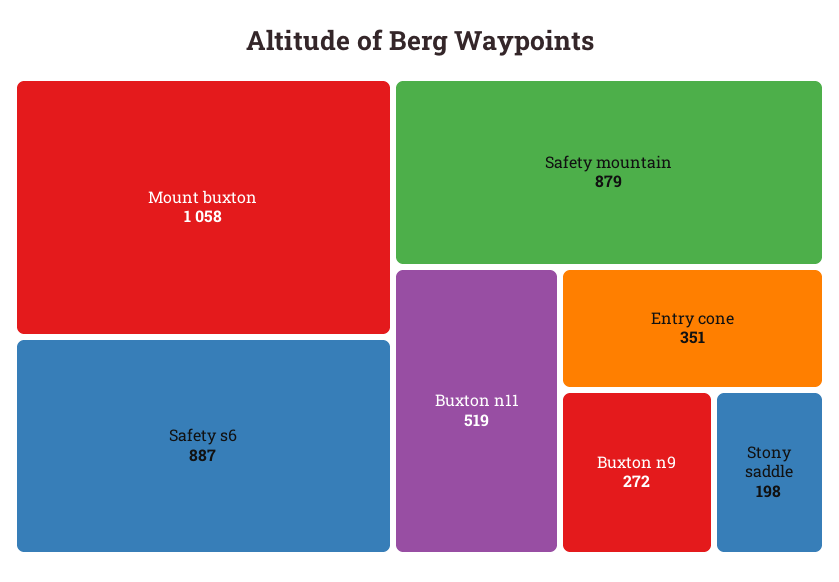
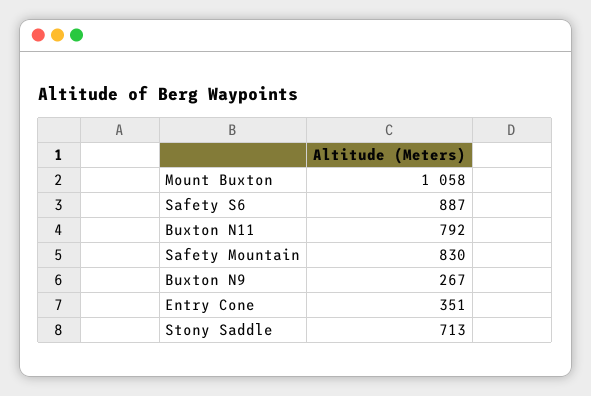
Safety mountain: 879 -> 830
Buxton n11: 519 -> 792
Buxton n9: 272 -> 267
Stony saddle: 198 -> 713

